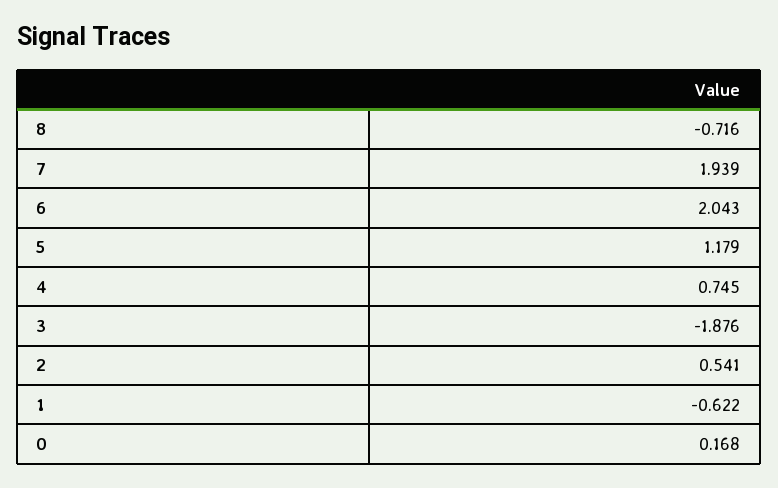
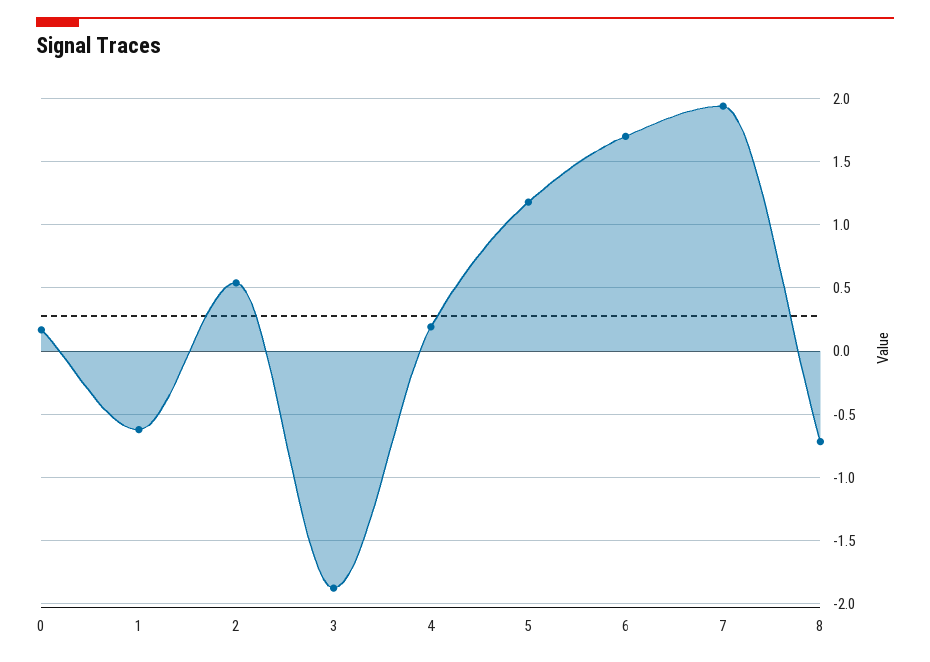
6: 2.043 -> 1.7
4: 0.745 -> 0.2

